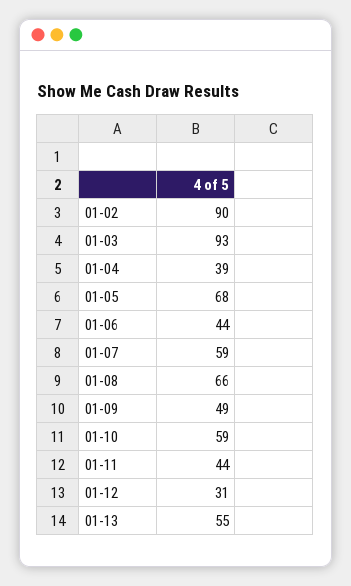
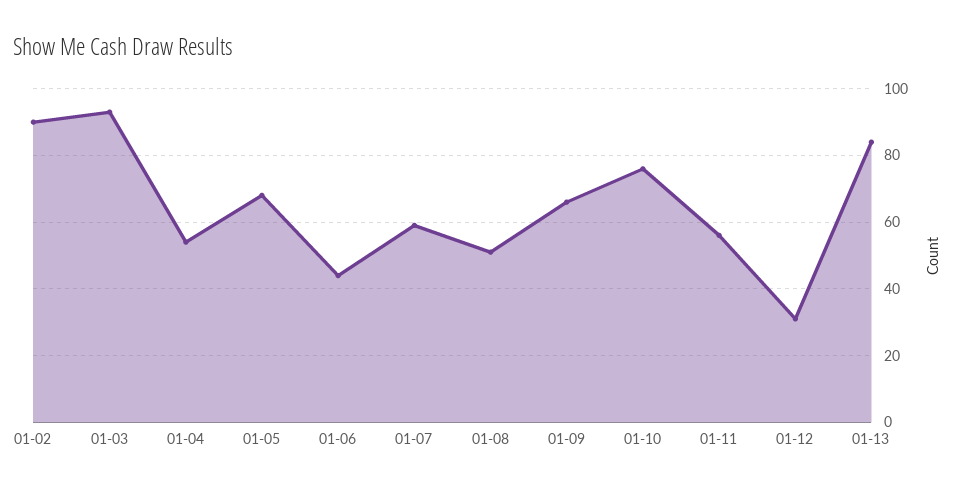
01-04: 39 -> 55
01-08: 66 -> 50
01-09: 49 -> 65
01-10: 59 -> 75
01-11: 44 -> 55
01-13: 55 -> 85

